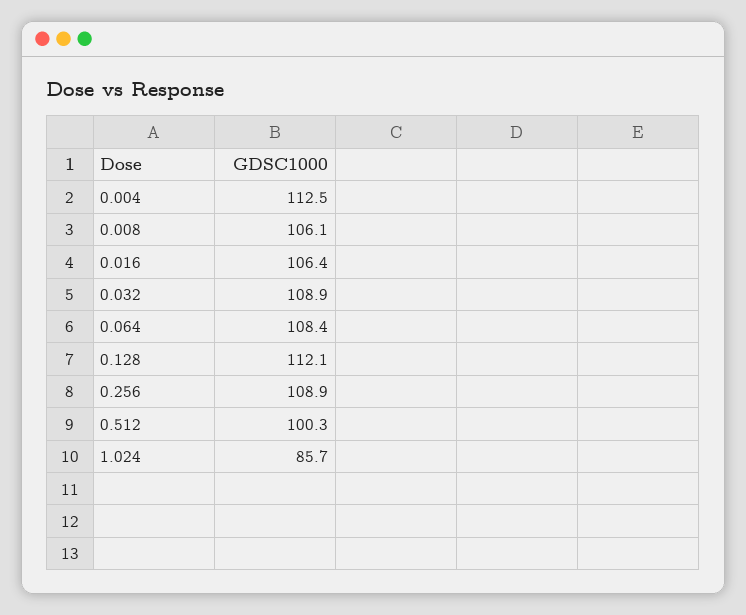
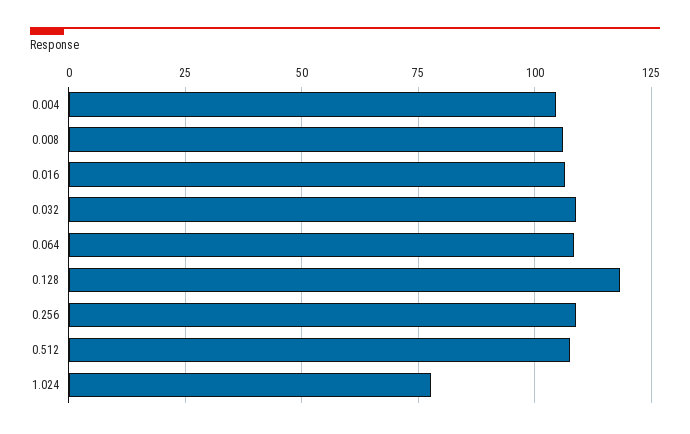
0.004: 112.5 -> 105
0.128: 112.1 -> 117.5
0.512: 100.3 -> 107.5
1.024: 85.7 -> 77.5

